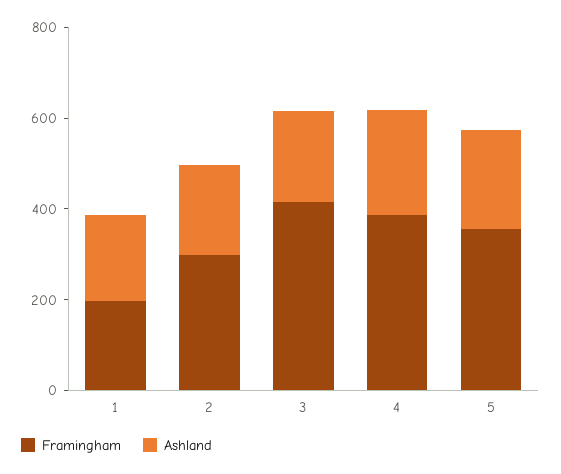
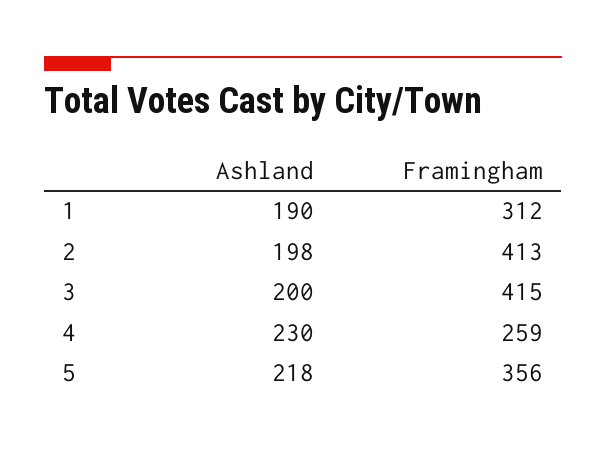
Framingham, 1: 200 -> 312
Framingham, 2: 300 -> 413
Framingham, 4: 400 -> 259

